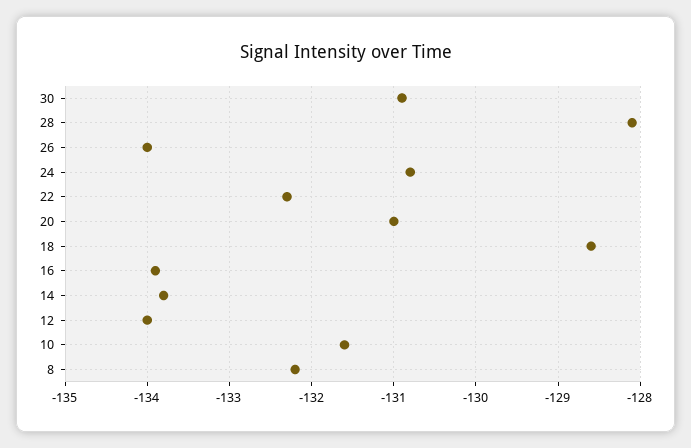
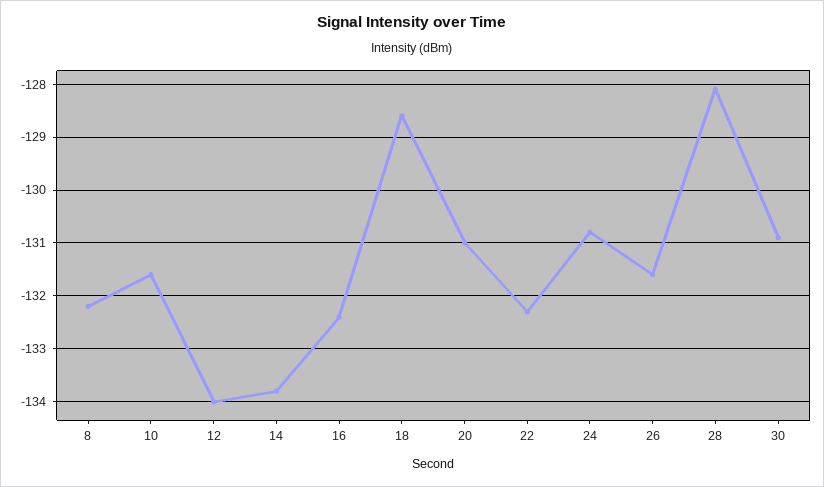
26: -134 -> -131.5
16: -133.9 -> -132.5

